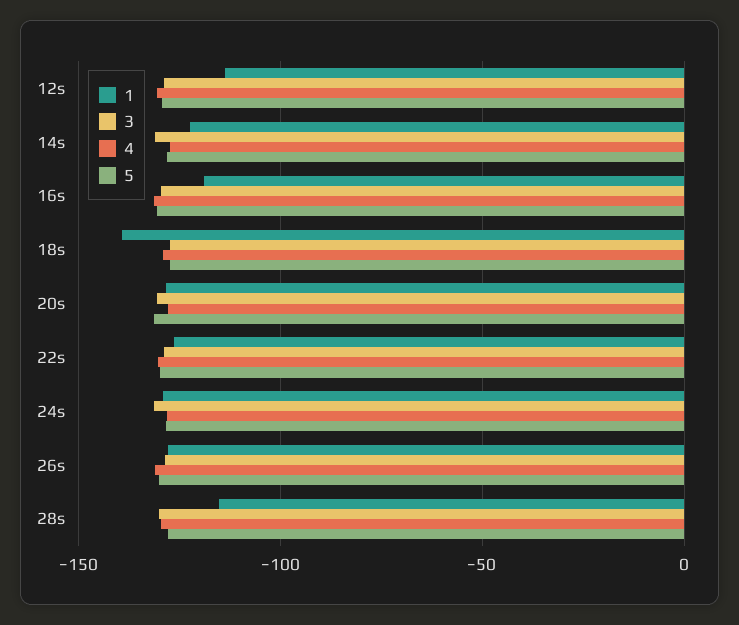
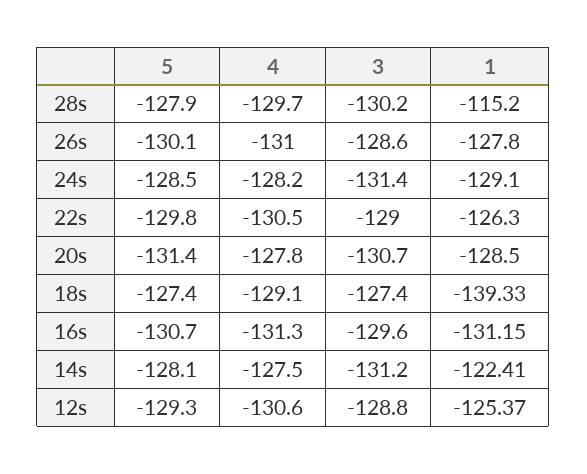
1, 12s: -115 -> -125.37
1, 16s: -120 -> -131.15

